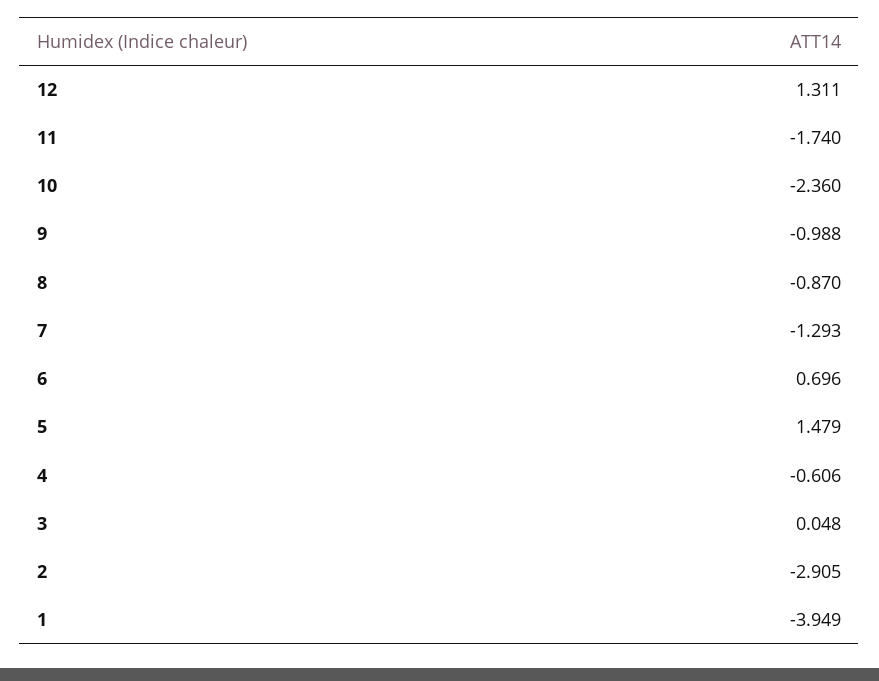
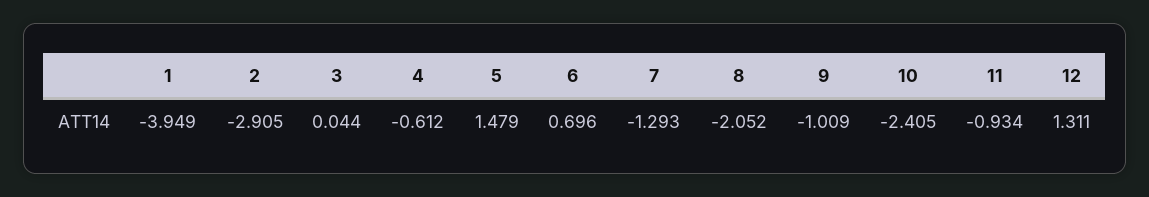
11: -1.74 -> -0.934
10: -2.36 -> -2.405
9: -0.988 -> -1.009
8: -0.87 -> -2.052
4: -0.606 -> -0.612
3: 0.048 -> 0.044

